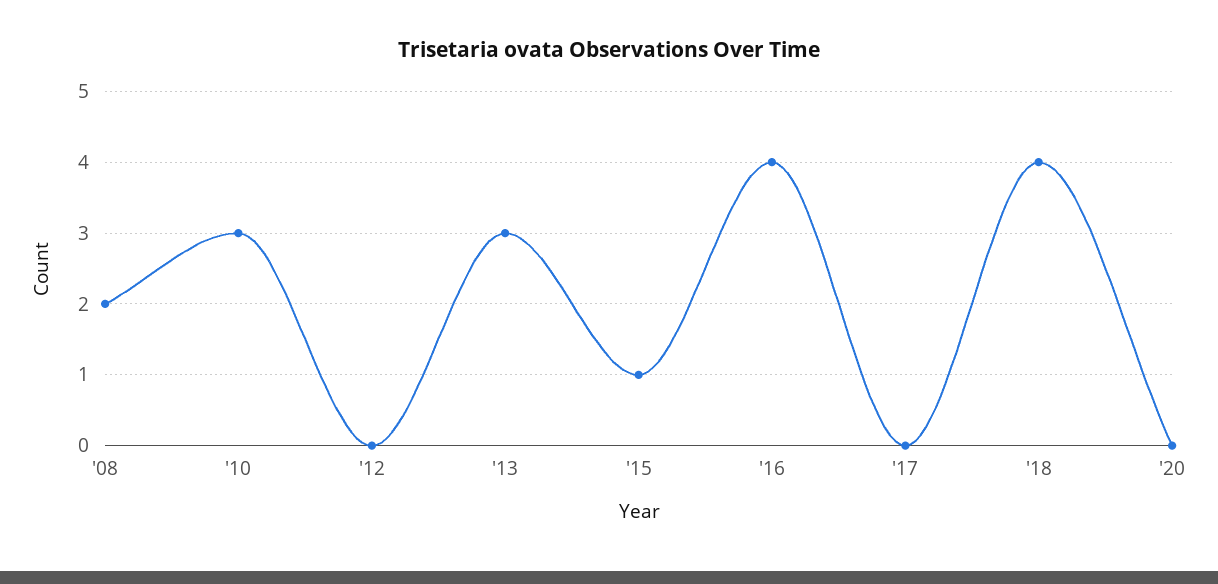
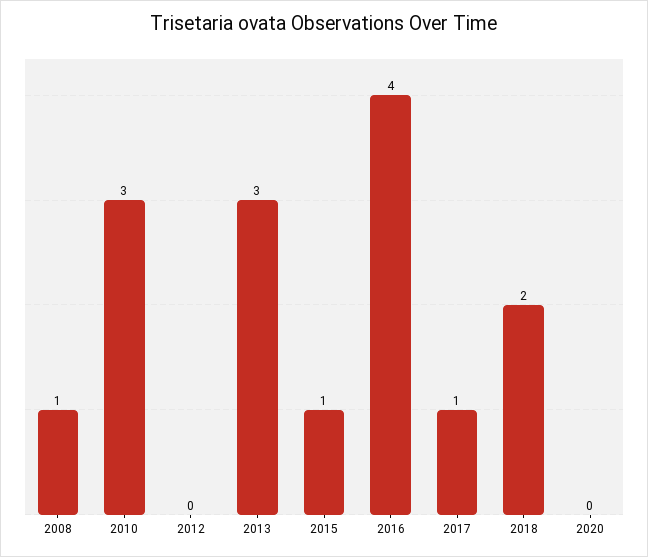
'08: 2 -> 1
'17: 0 -> 1
'18: 4 -> 2

